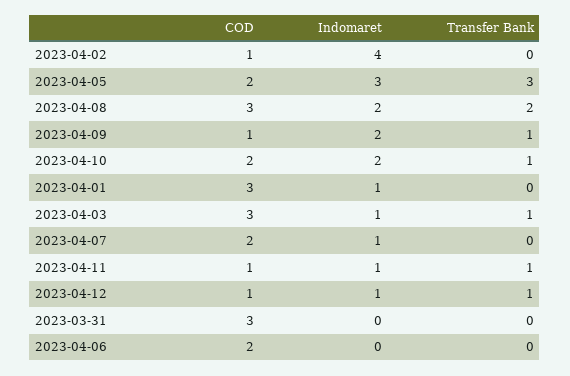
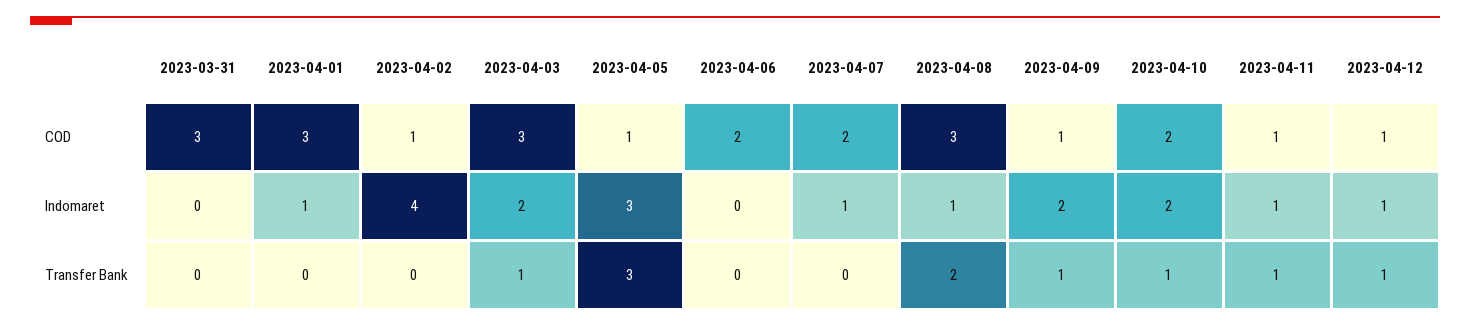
COD, 2023-04-05: 2 -> 1
Indomaret, 2023-04-08: 2 -> 1
Indomaret, 2023-04-03: 1 -> 2

